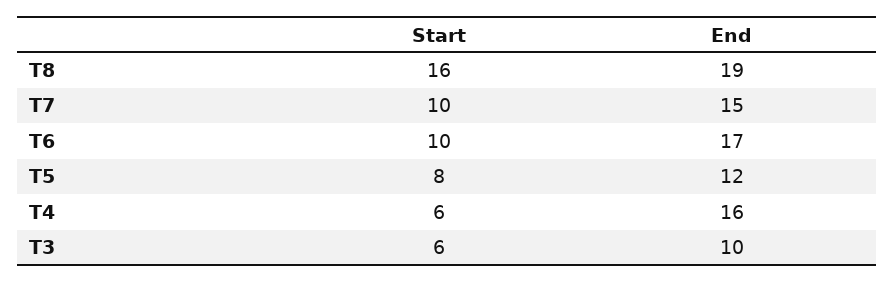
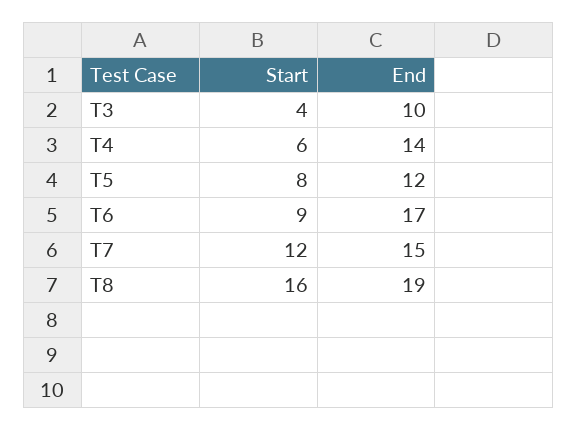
Start, T7: 10 -> 12
Start, T6: 10 -> 9
End, T4: 16 -> 14
Start, T3: 6 -> 4

